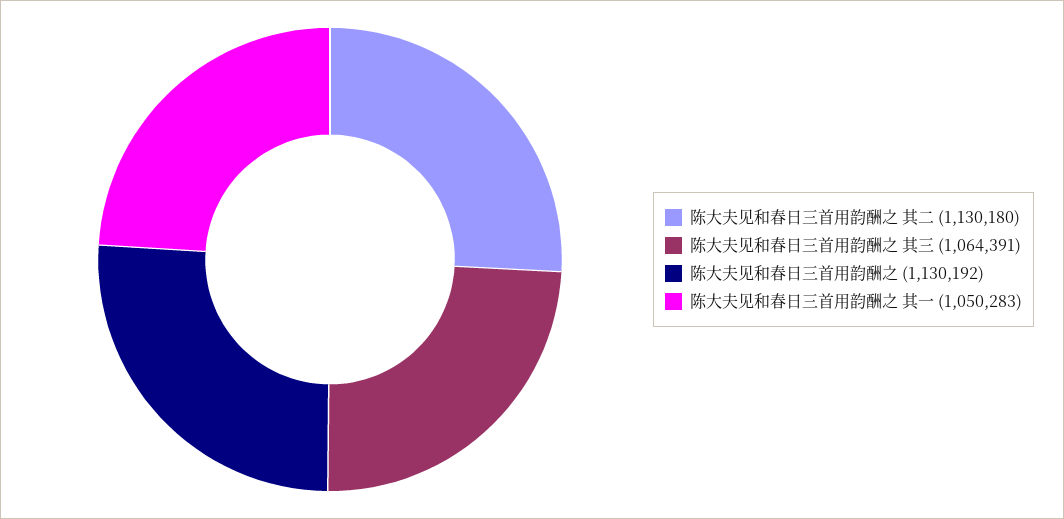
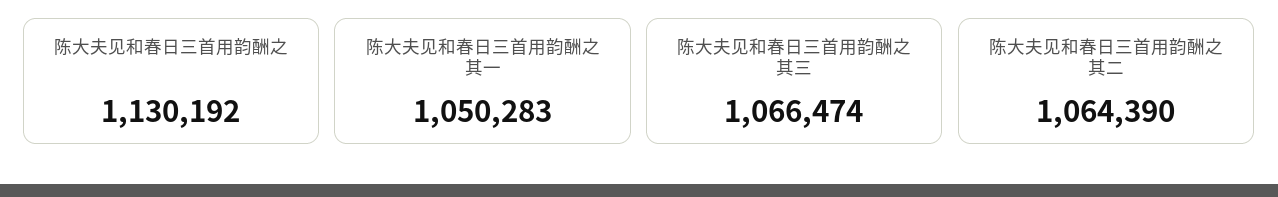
陈大夫见和春日三首用韵酬之 其二: 1130180 -> 1064390
陈大夫见和春日三首用韵酬之 其三: 1064391 -> 1066474

